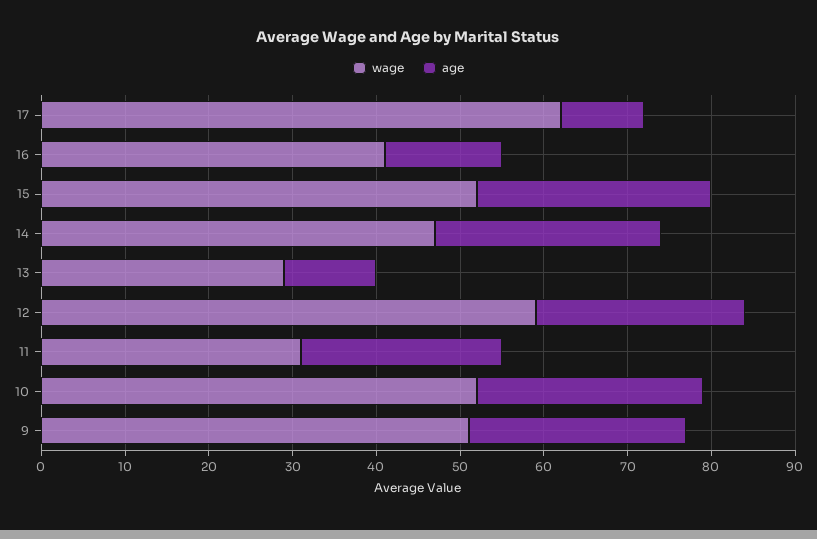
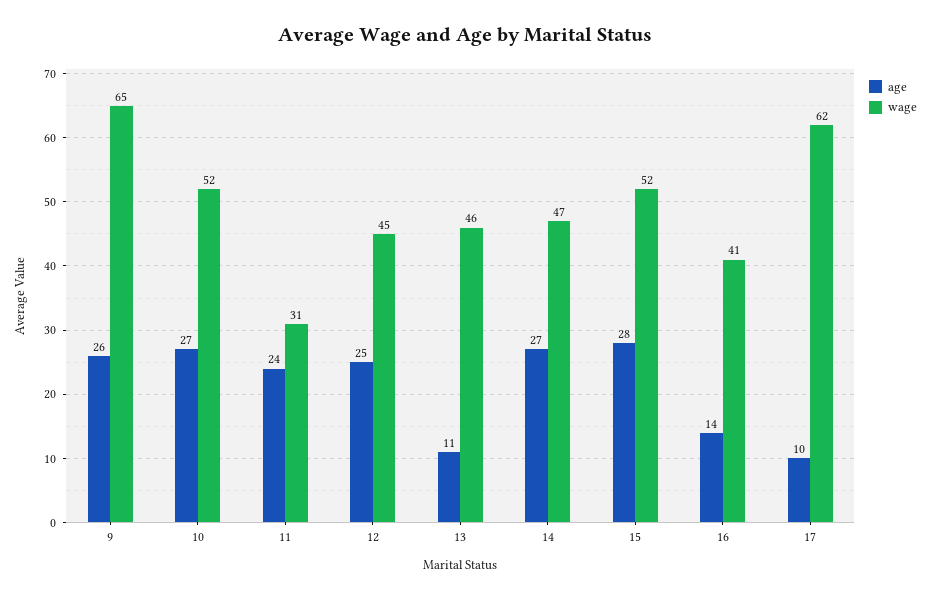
wage, 13: 29 -> 46
wage, 12: 59 -> 45
wage, 9: 51 -> 65

